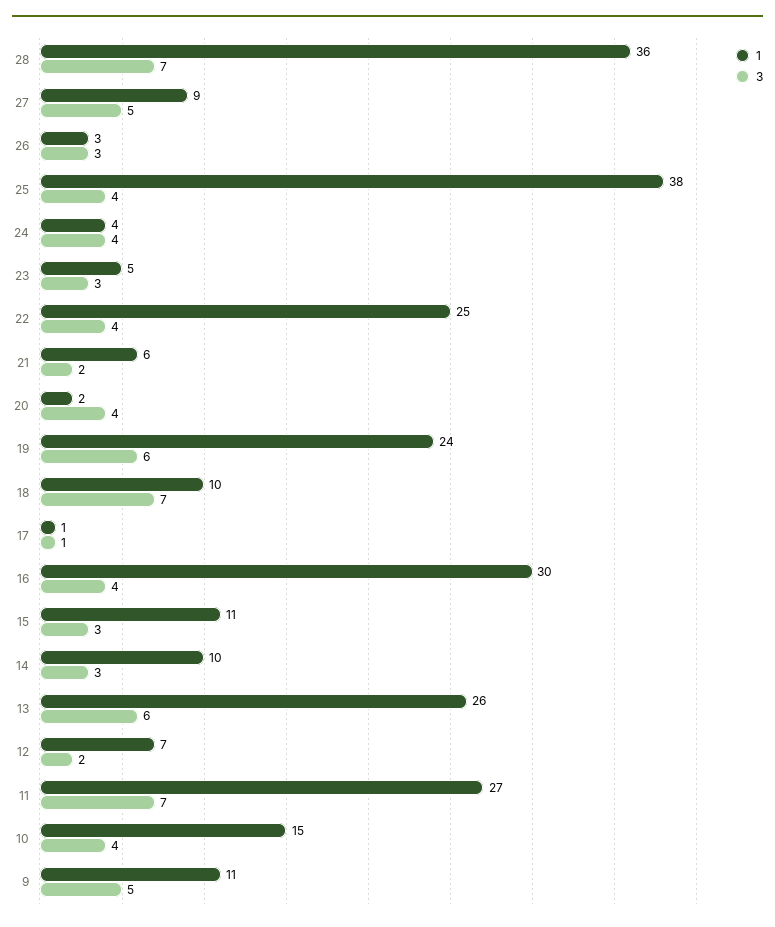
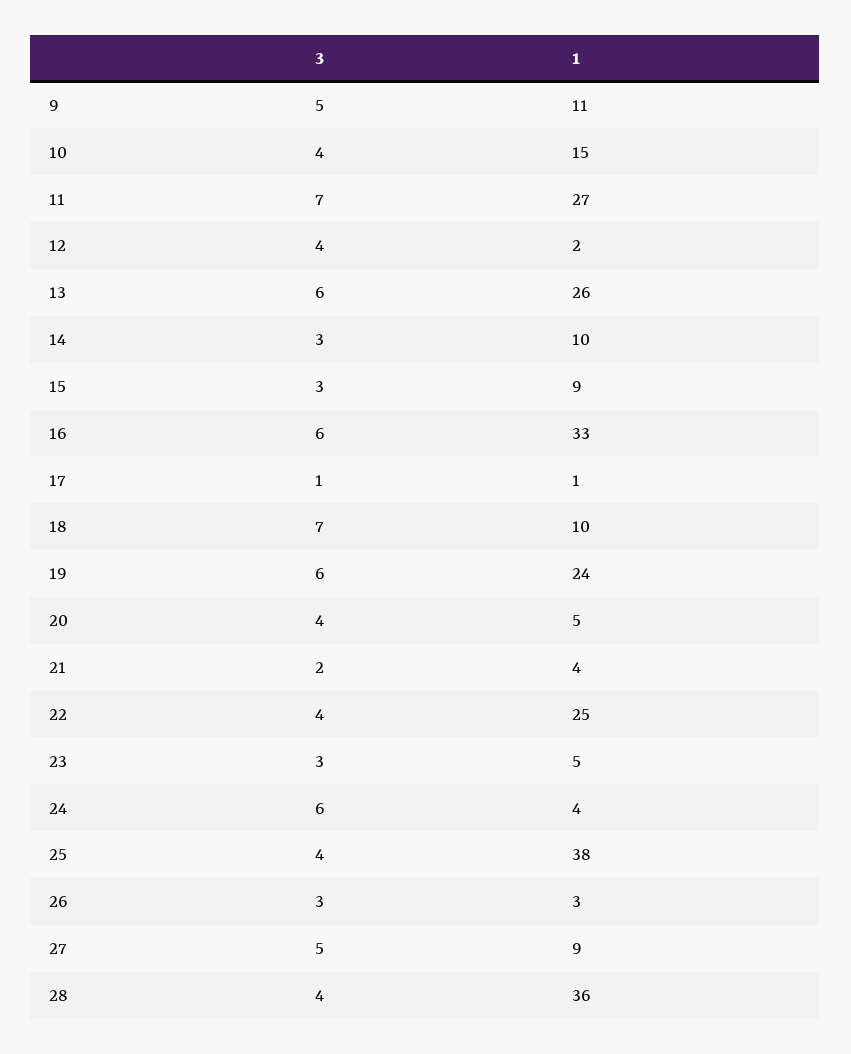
3, 28: 7 -> 4
3, 24: 4 -> 6
1, 21: 6 -> 4
1, 20: 2 -> 5
1, 16: 30 -> 33
3, 16: 4 -> 6
1, 15: 11 -> 9
1, 12: 7 -> 2
3, 12: 2 -> 4

